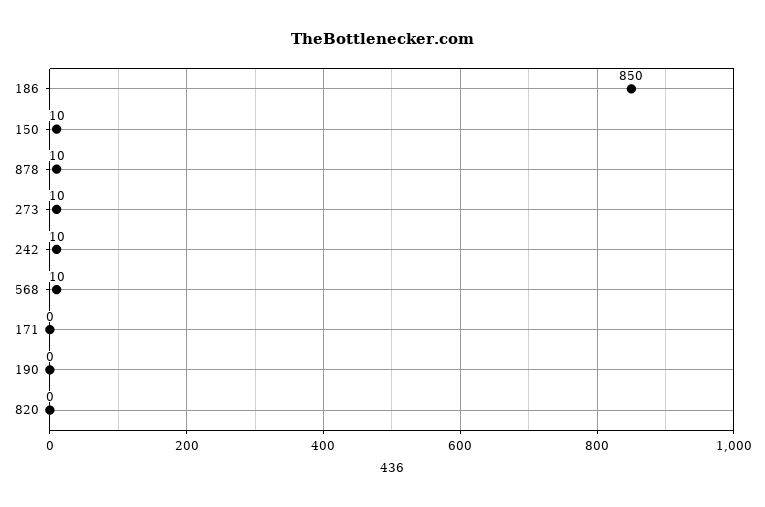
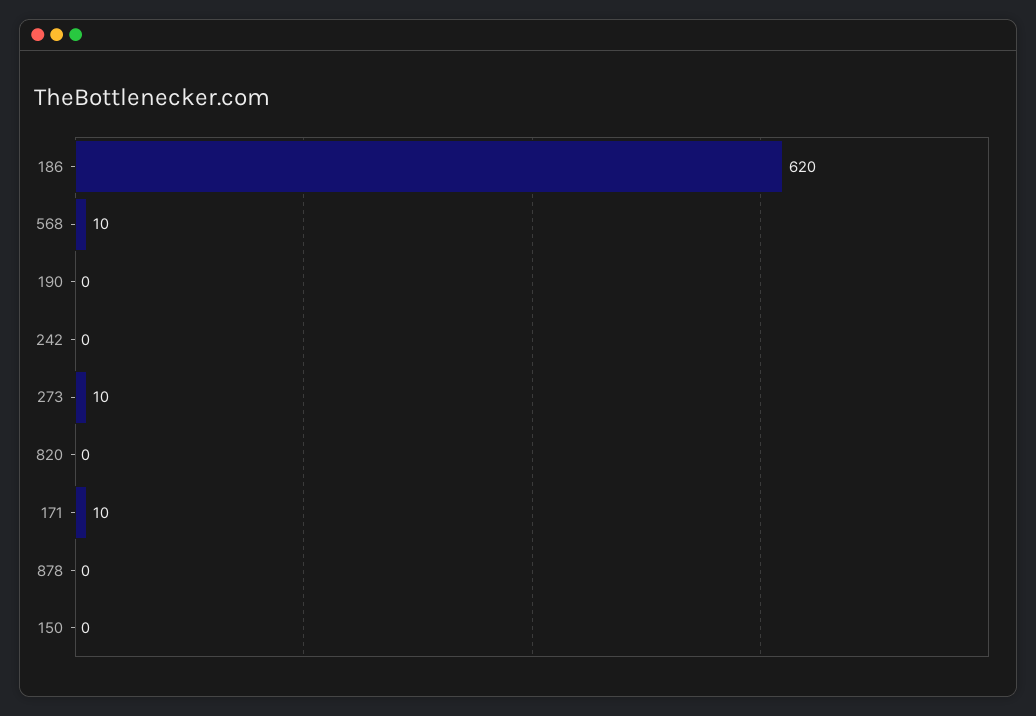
186: 850 -> 620
150: 10 -> 0
878: 10 -> 0
242: 10 -> 0
171: 0 -> 10

